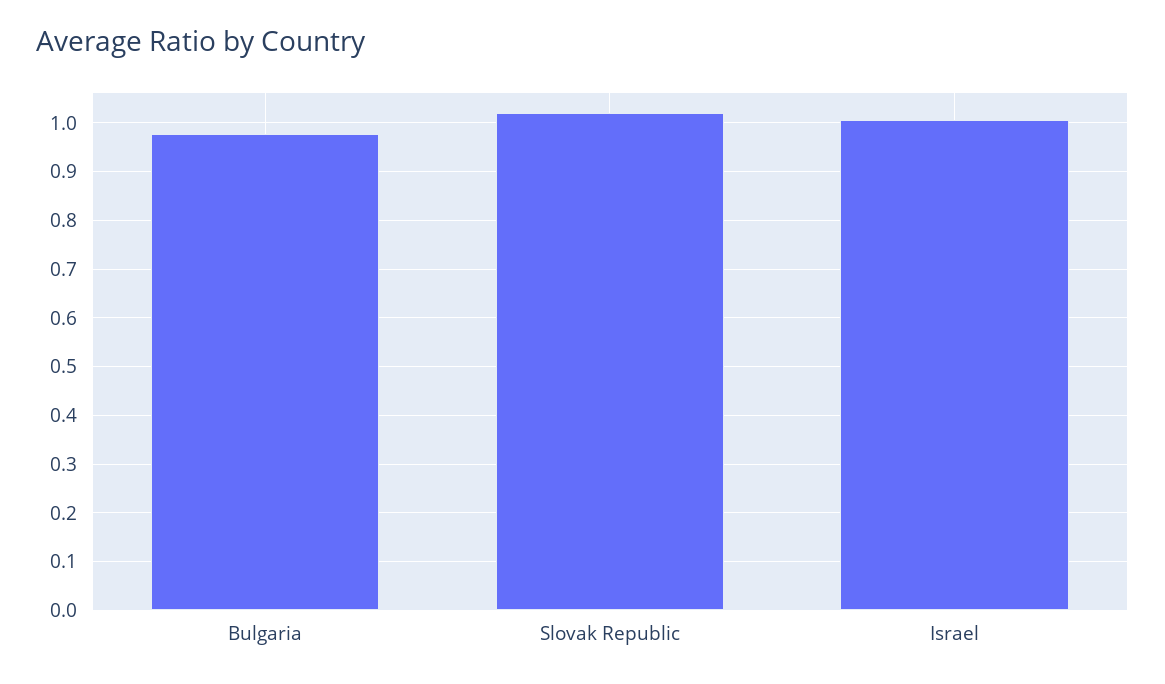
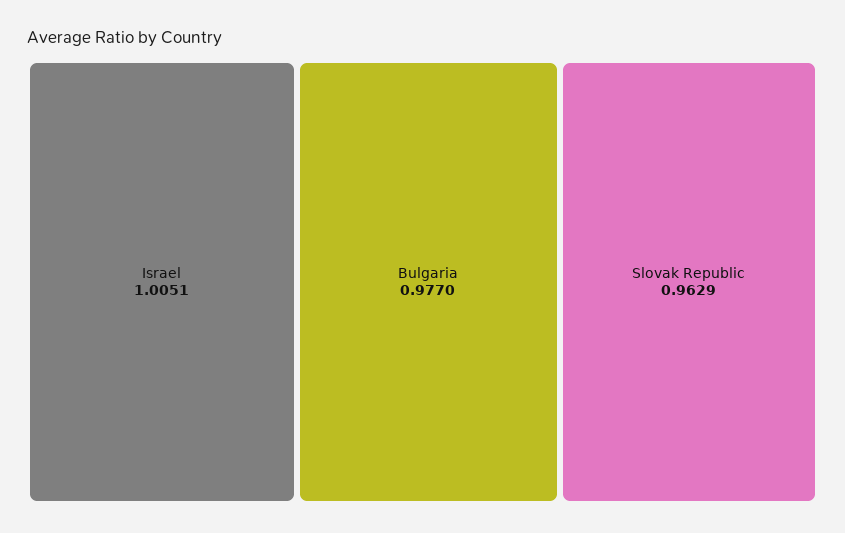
Slovak Republic: 1.02 -> 0.9629

